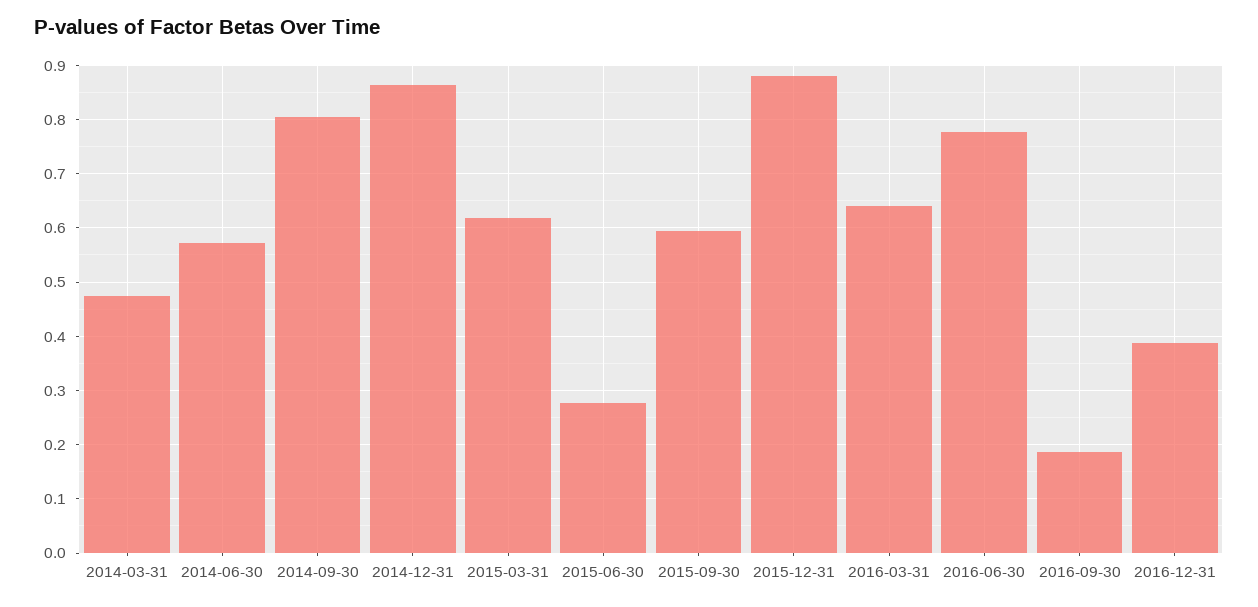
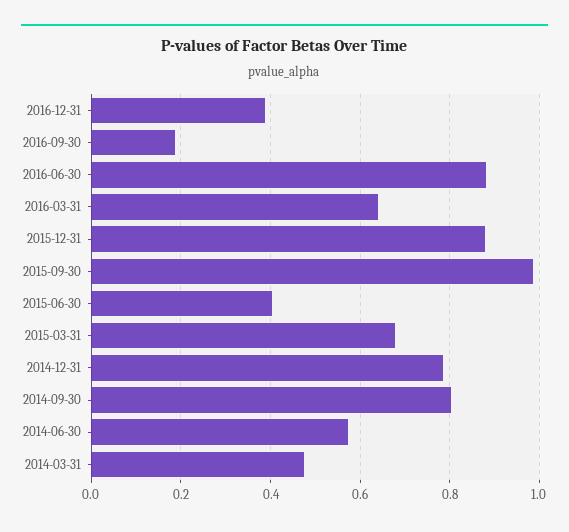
2014-12-31: 0.86 -> 0.78
2015-03-31: 0.62 -> 0.68
2015-06-30: 0.28 -> 0.4
2015-09-30: 0.6 -> 0.98
2016-06-30: 0.78 -> 0.88

